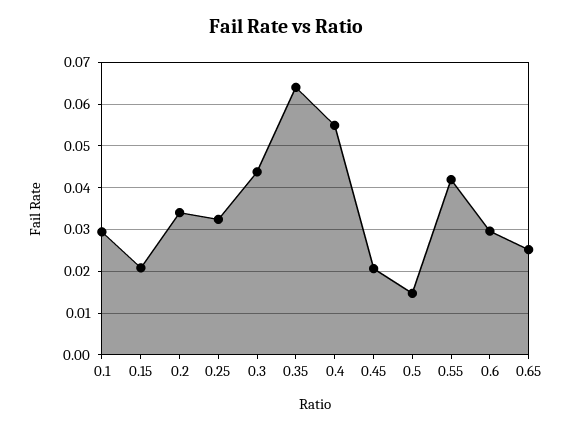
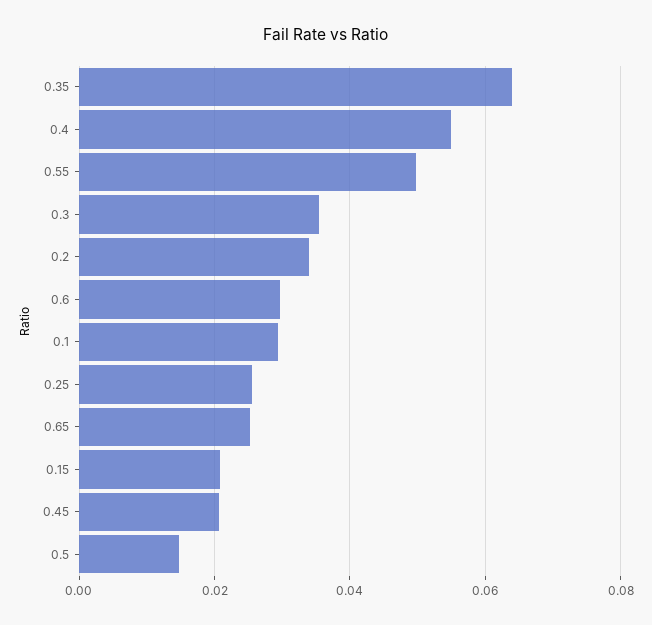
0.25: 0.032 -> 0.026
0.3: 0.044 -> 0.036
0.55: 0.042 -> 0.05

